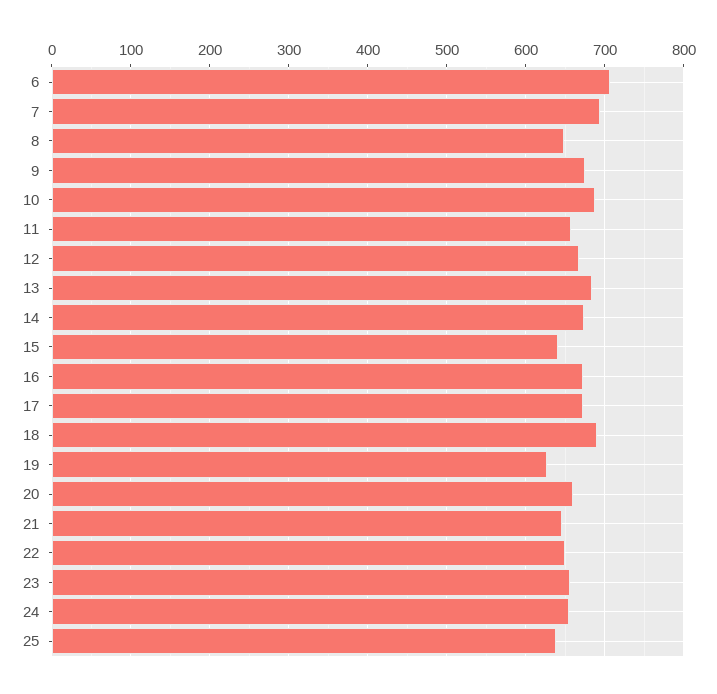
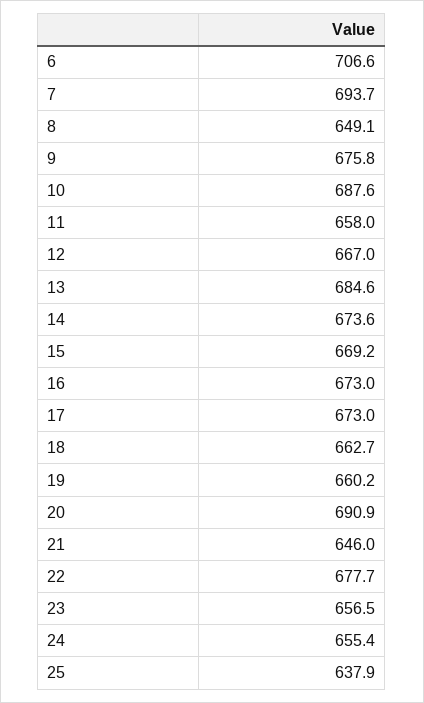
15: 640 -> 669.2
18: 690 -> 662.7
19: 630 -> 660.2
20: 660 -> 690.9
22: 650 -> 677.7

